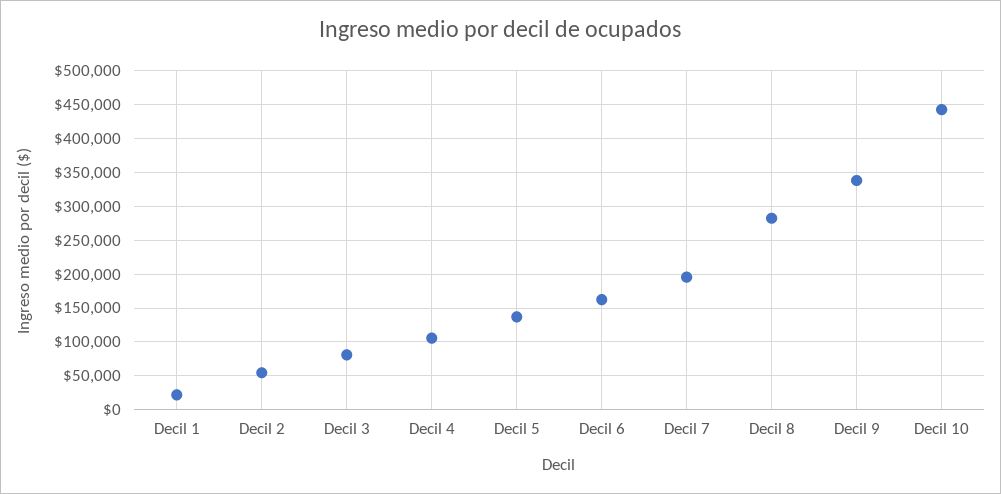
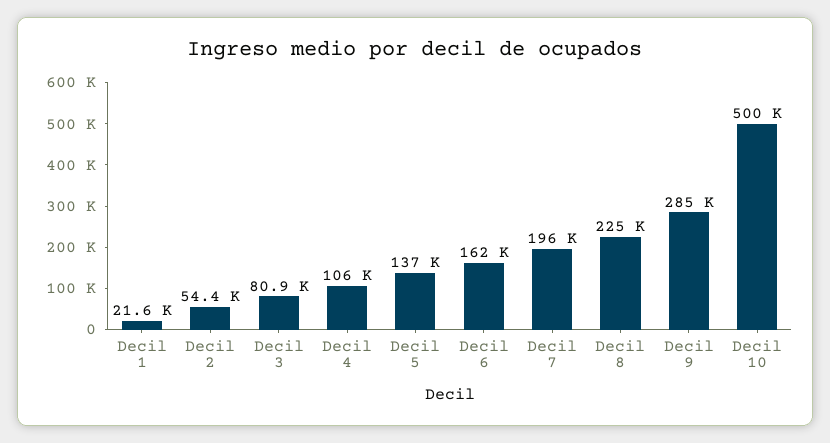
Decil 8: 280000 -> 225000
Decil 9: 340000 -> 285000
Decil 10: 440000 -> 500000

